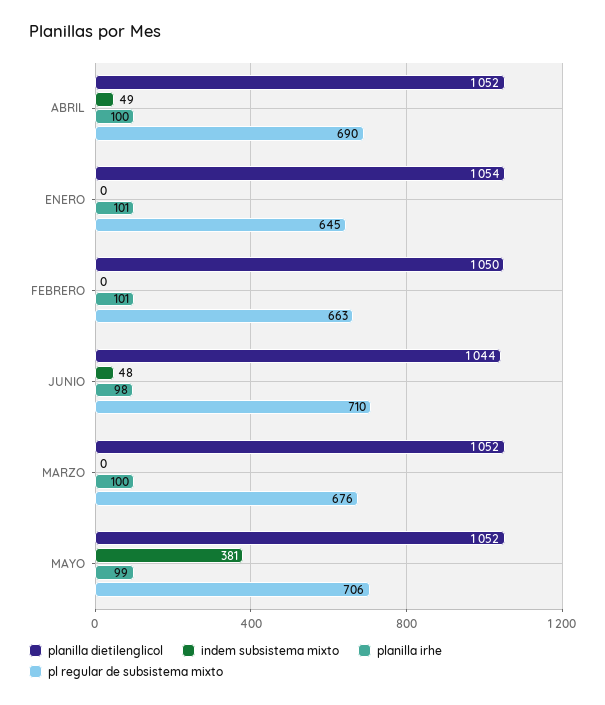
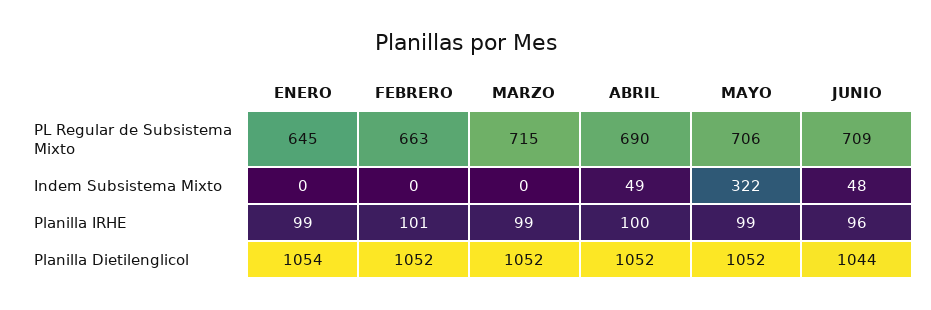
planilla irhe, ENERO: 101 -> 99
planilla dietilenglicol, FEBRERO: 1050 -> 1052
planilla irhe, JUNIO: 98 -> 96
pl regular de subsistema mixto, JUNIO: 710 -> 709
planilla irhe, MARZO: 100 -> 99
pl regular de subsistema mixto, MARZO: 676 -> 715
indem subsistema mixto, MAYO: 381 -> 322

